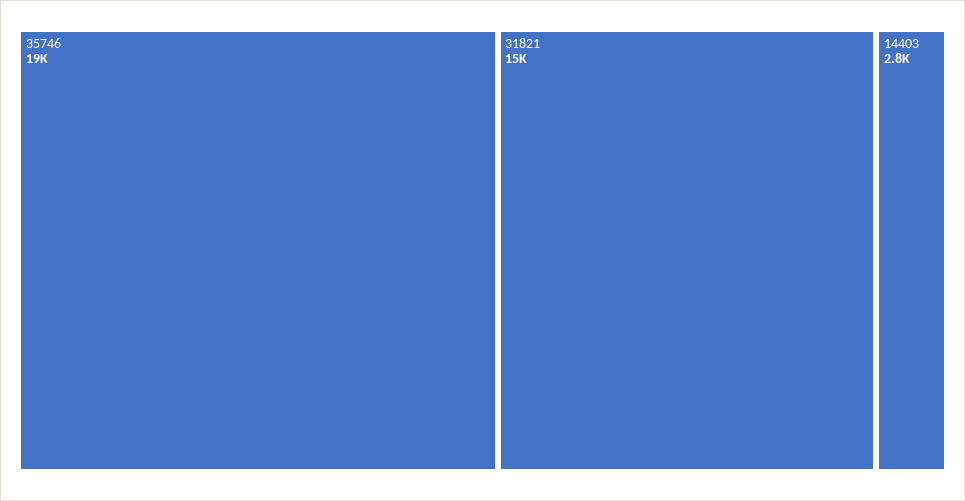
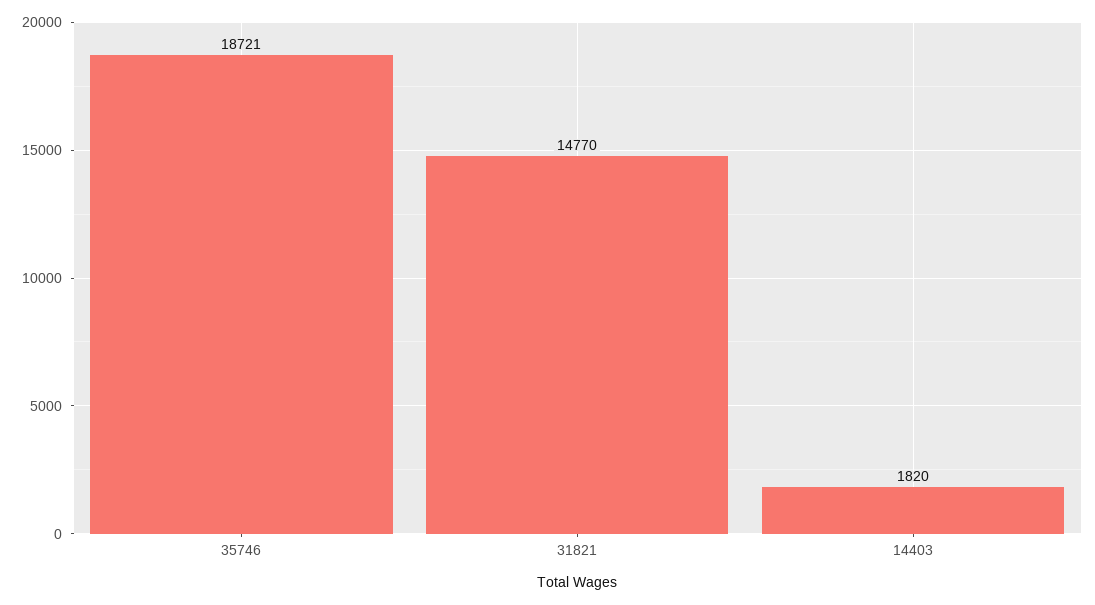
14403: 2800 -> 1820

